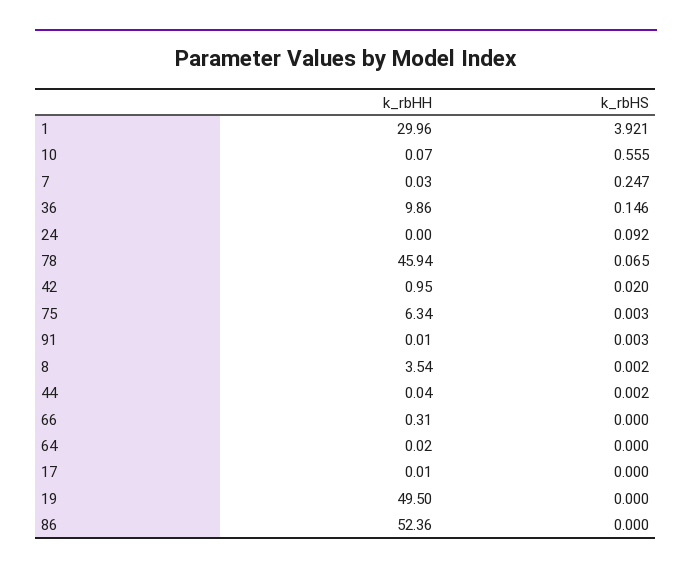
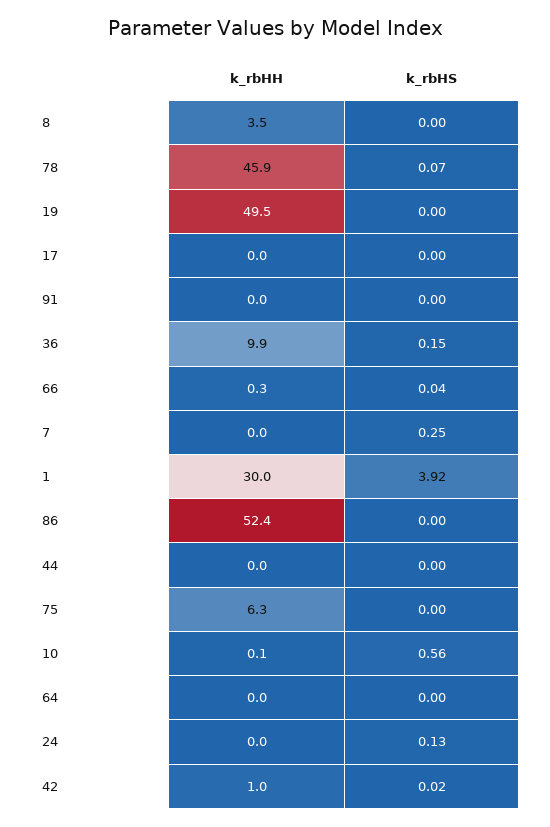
k_rbHS, 24: 0.092 -> 0.13
k_rbHS, 66: 0 -> 0.04

